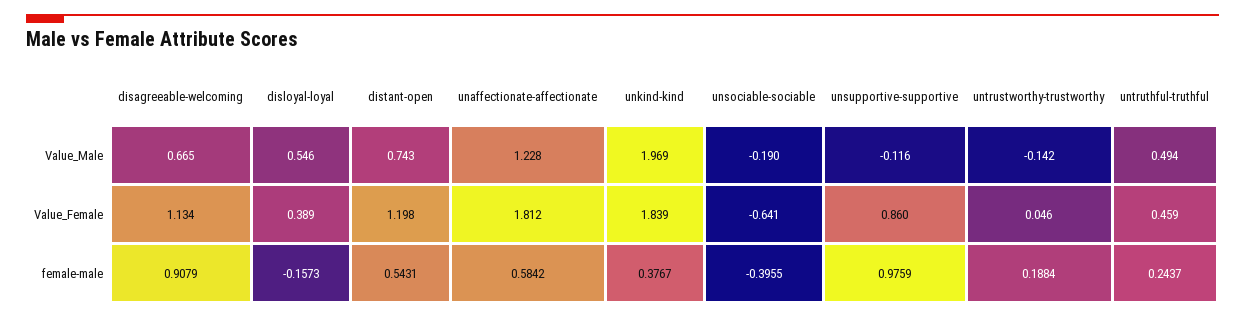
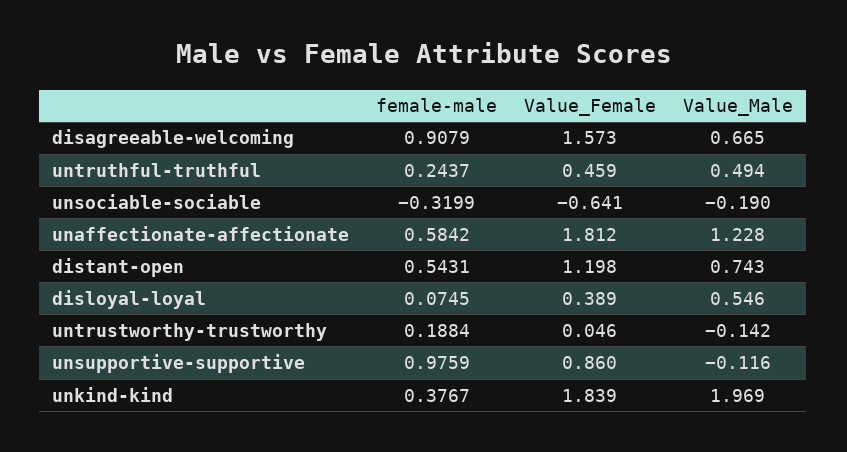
disagreeable-welcoming, Value_Female: 1.134 -> 1.573
disloyal-loyal, female-male: -0.1573 -> 0.0745
unsociable-sociable, female-male: -0.3955 -> -0.3199

